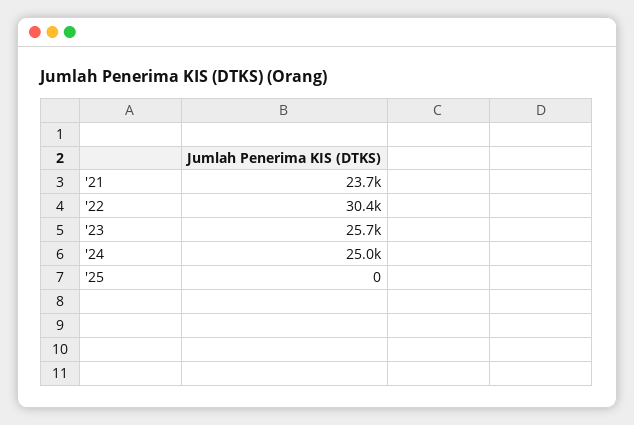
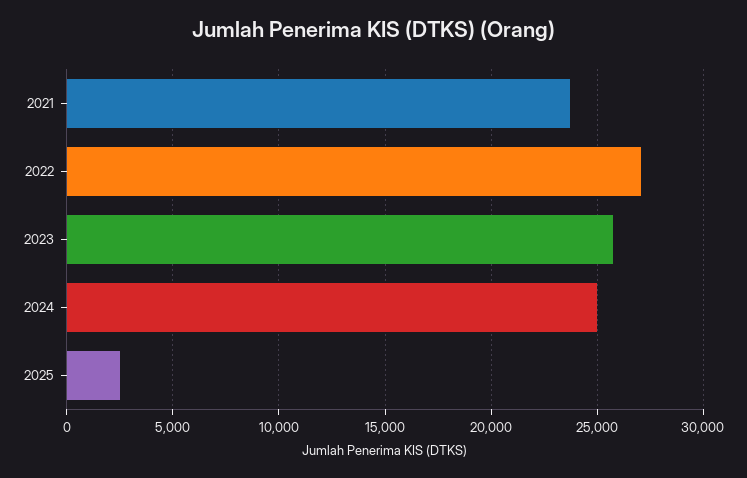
'22: 30400 -> 27000
'25: 0 -> 2500

